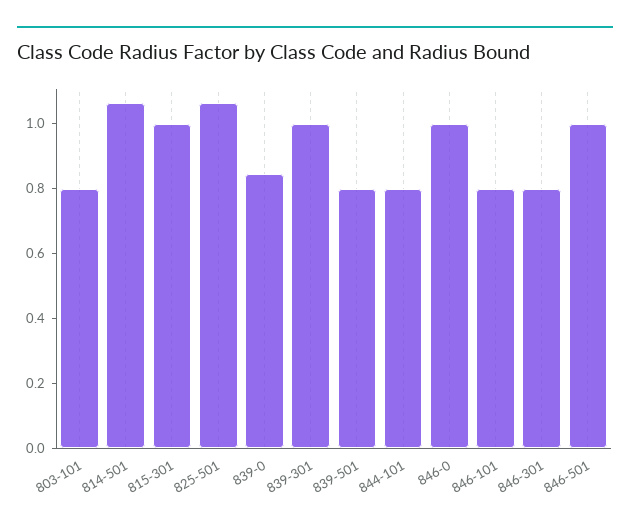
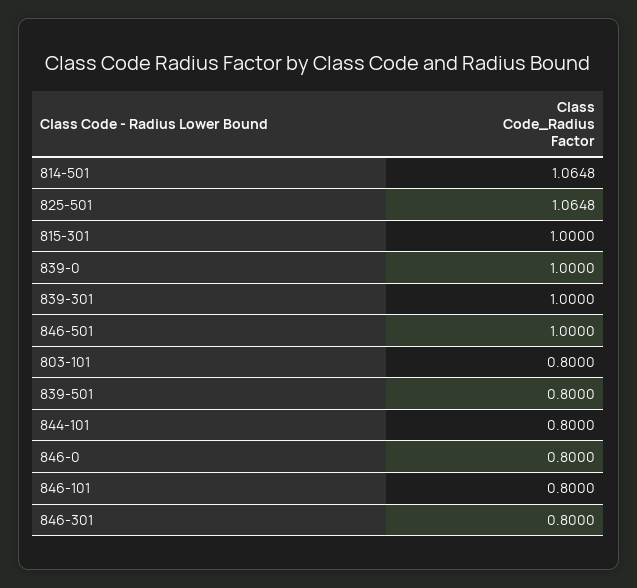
839-0: 0.85 -> 1
846-0: 1 -> 0.8

